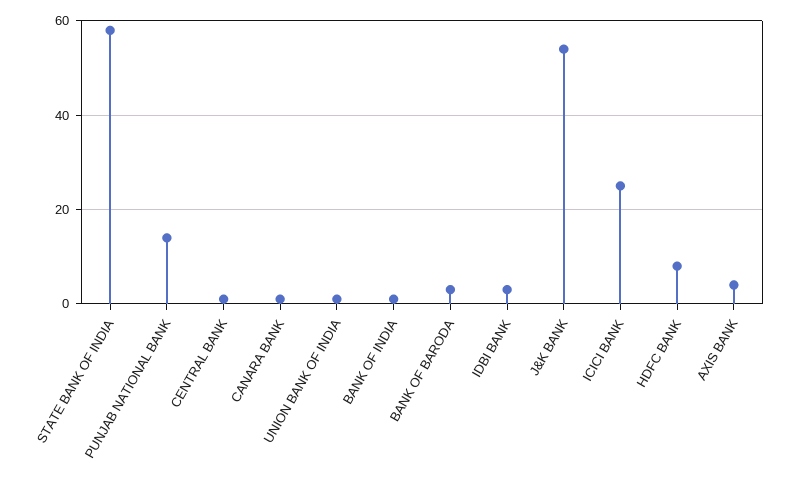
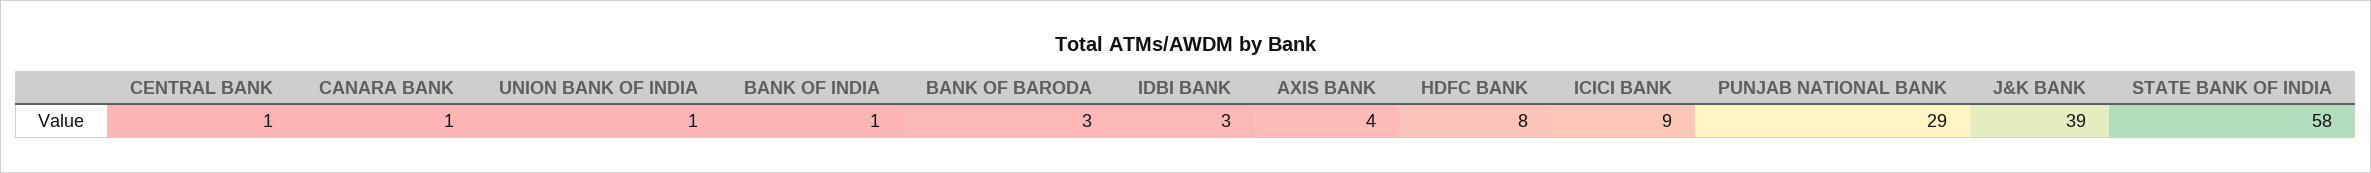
PUNJAB NATIONAL BANK: 15 -> 29
J&K BANK: 55 -> 39
ICICI BANK: 25 -> 9

